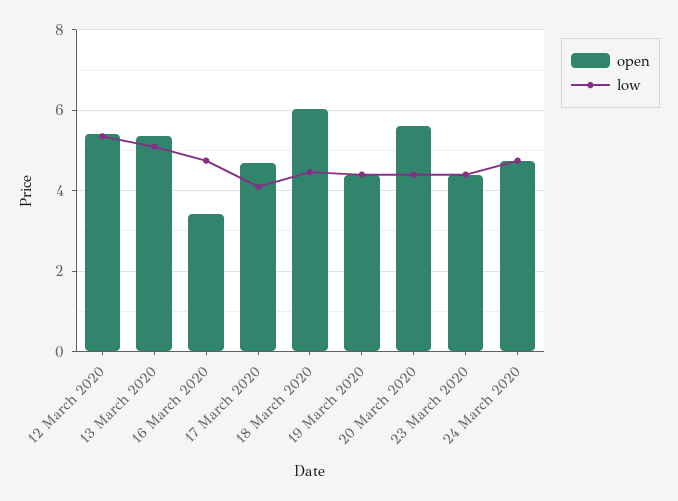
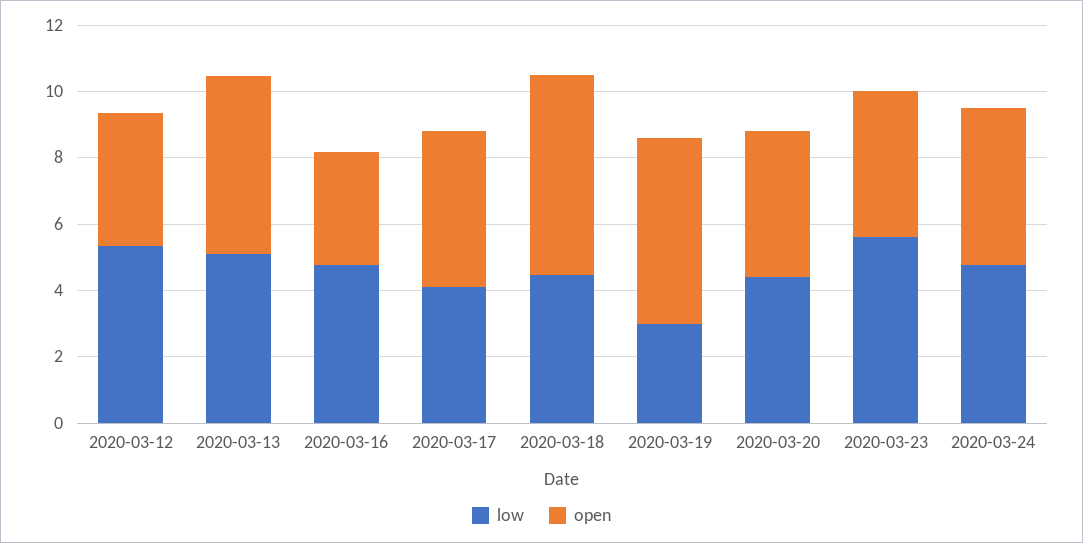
open, 12 March 2020: 5.4 -> 4
open, 19 March 2020: 4.4 -> 5.5
low, 19 March 2020: 4.4 -> 3
open, 20 March 2020: 5.6 -> 4.5
low, 23 March 2020: 4.4 -> 5.5

